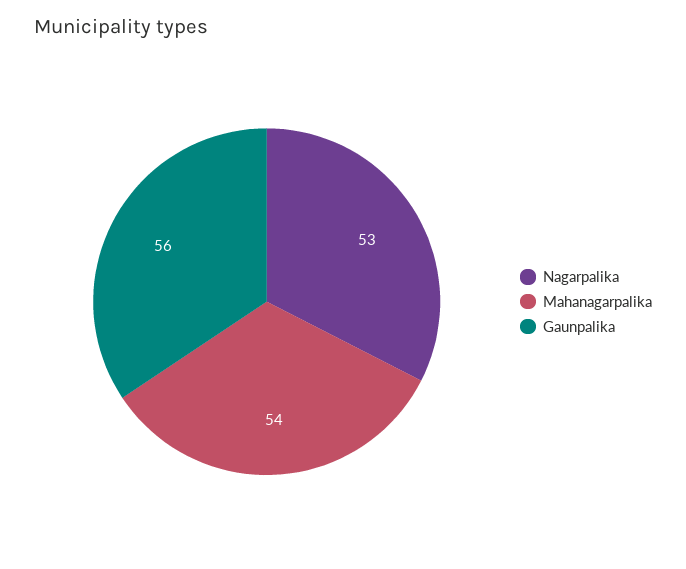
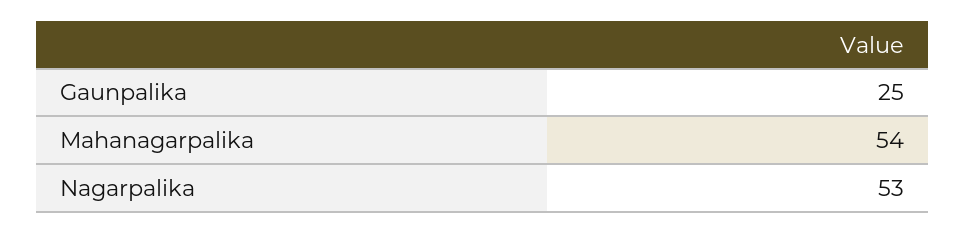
Gaunpalika: 56 -> 25

